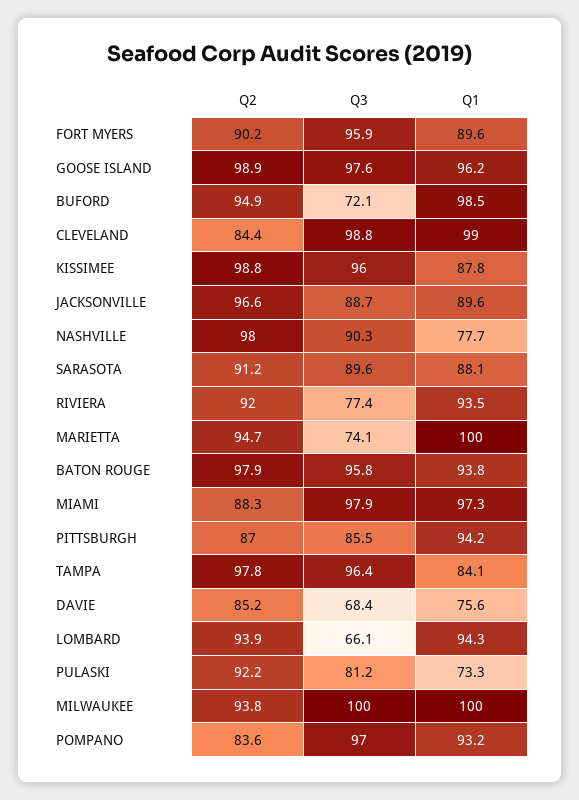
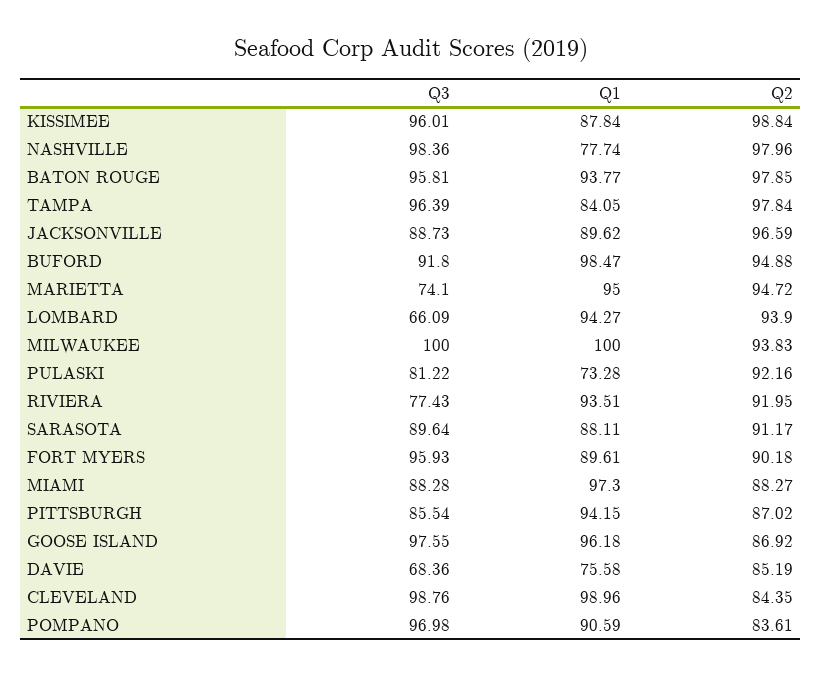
Q2, GOOSE ISLAND: 98.9 -> 86.92
Q3, BUFORD: 72.1 -> 91.8
Q3, NASHVILLE: 90.3 -> 98.36
Q1, MARIETTA: 100 -> 95
Q3, MIAMI: 97.9 -> 88.28
Q1, POMPANO: 93.2 -> 90.59

